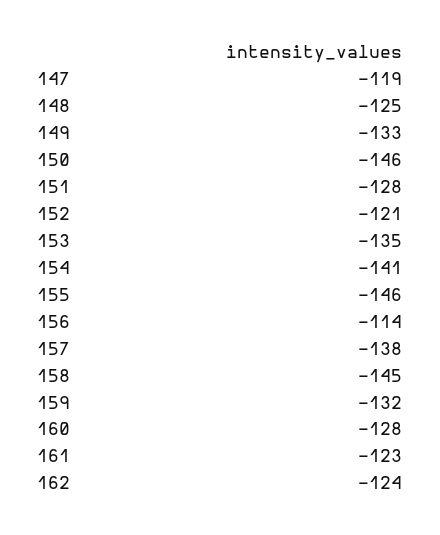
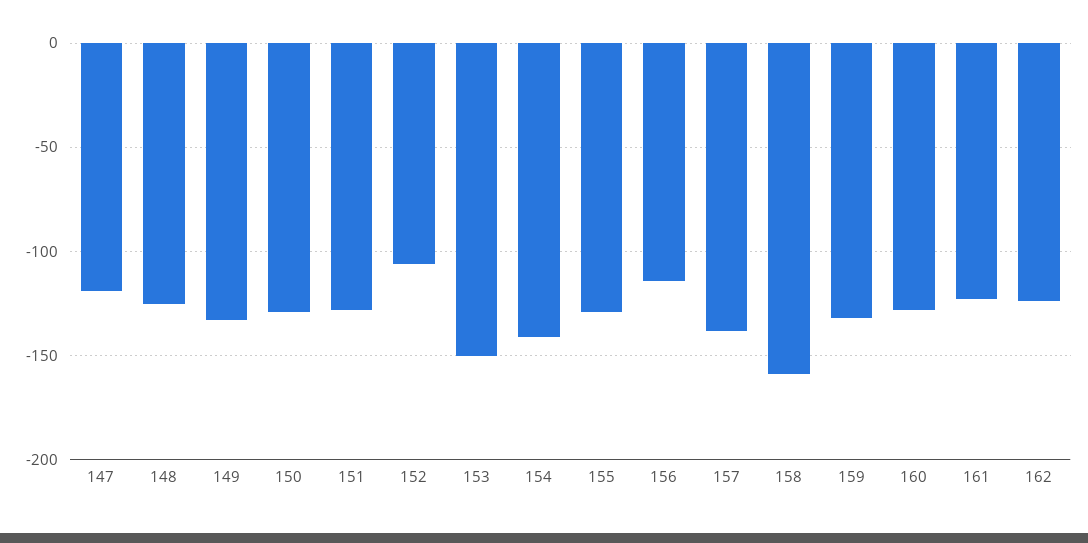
150: -146 -> -130
152: -121 -> -105
153: -135 -> -150
155: -146 -> -130
158: -145 -> -160

